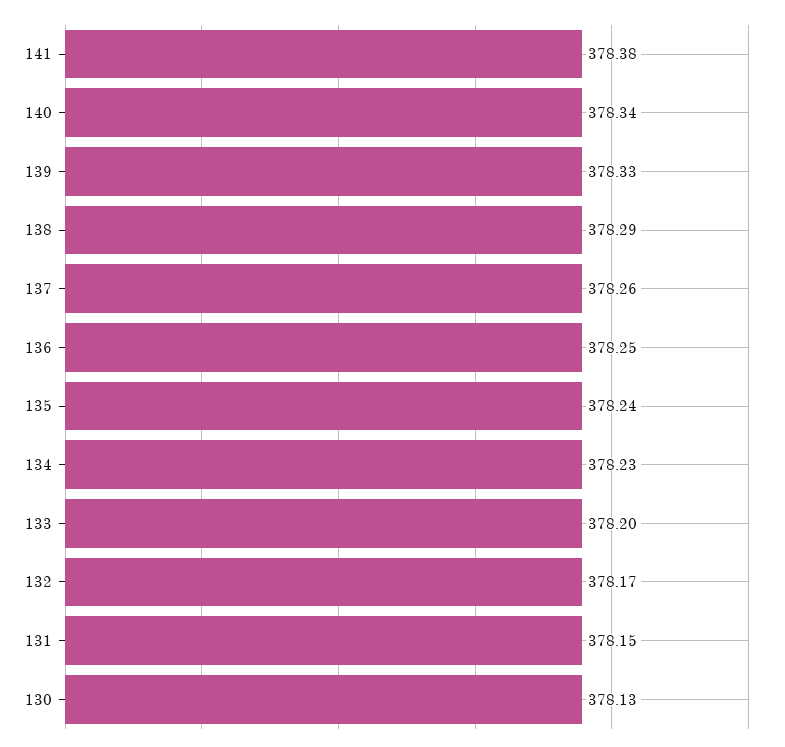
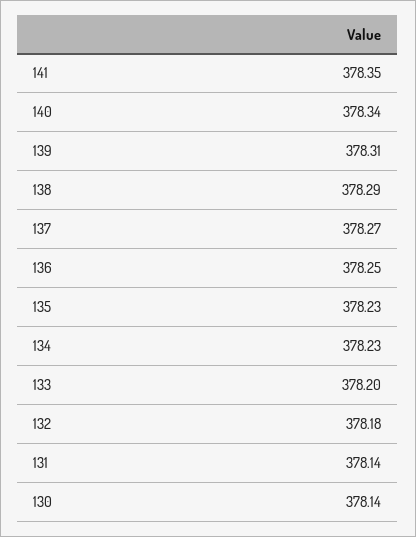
141: 378.38 -> 378.35
139: 378.33 -> 378.31
137: 378.26 -> 378.27
135: 378.24 -> 378.23
132: 378.17 -> 378.18
131: 378.15 -> 378.14
130: 378.13 -> 378.14

